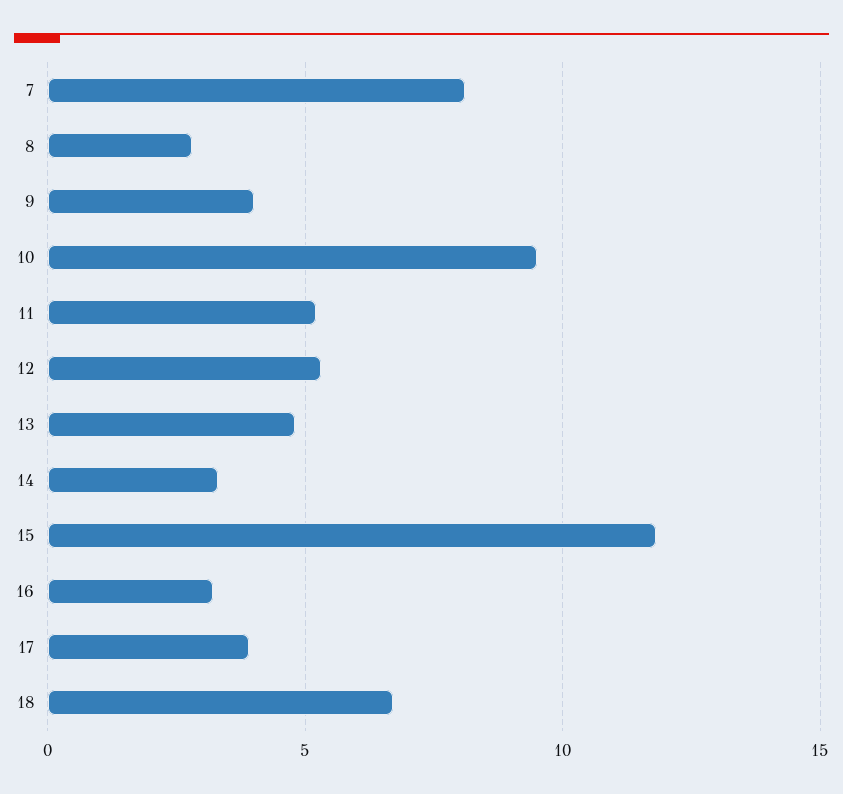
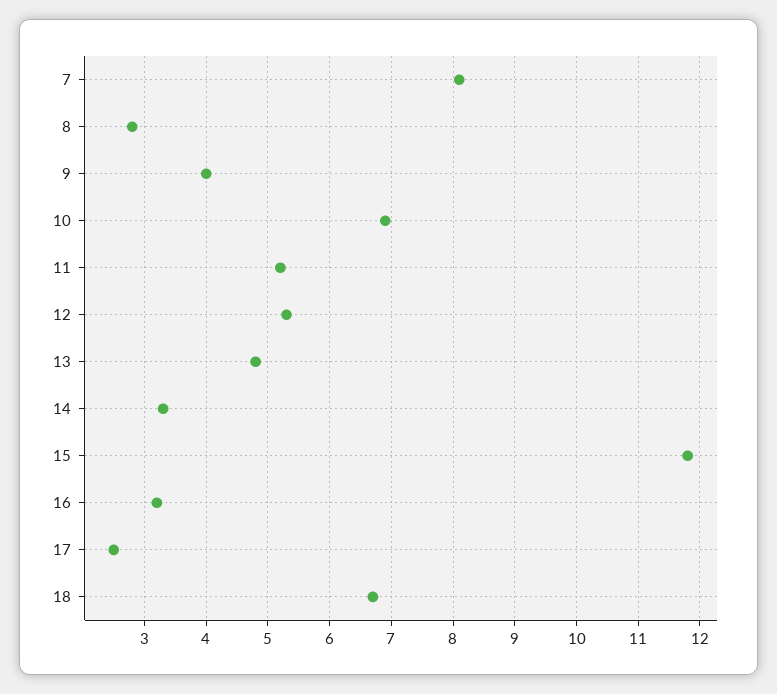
10: 9.5 -> 6.9
17: 4 -> 2.5

